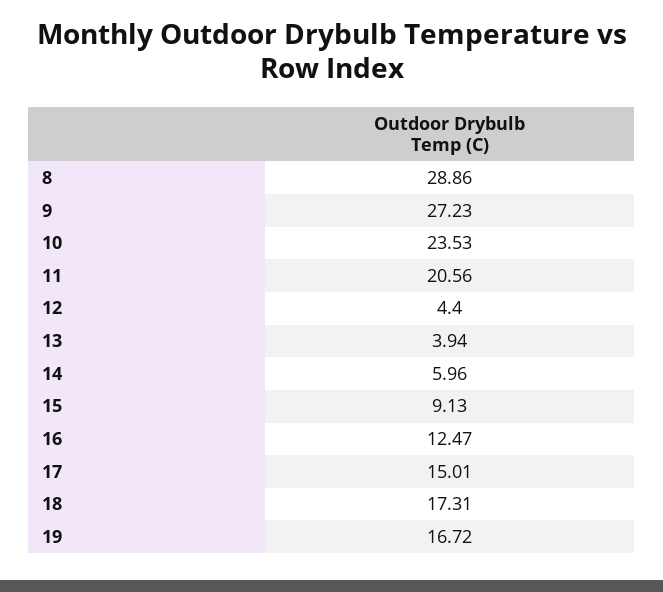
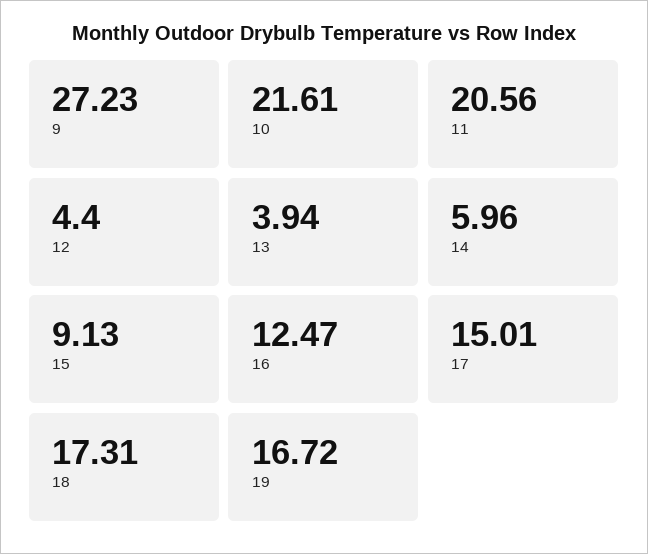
8: 28.86 -> none
10: 23.53 -> 21.61

